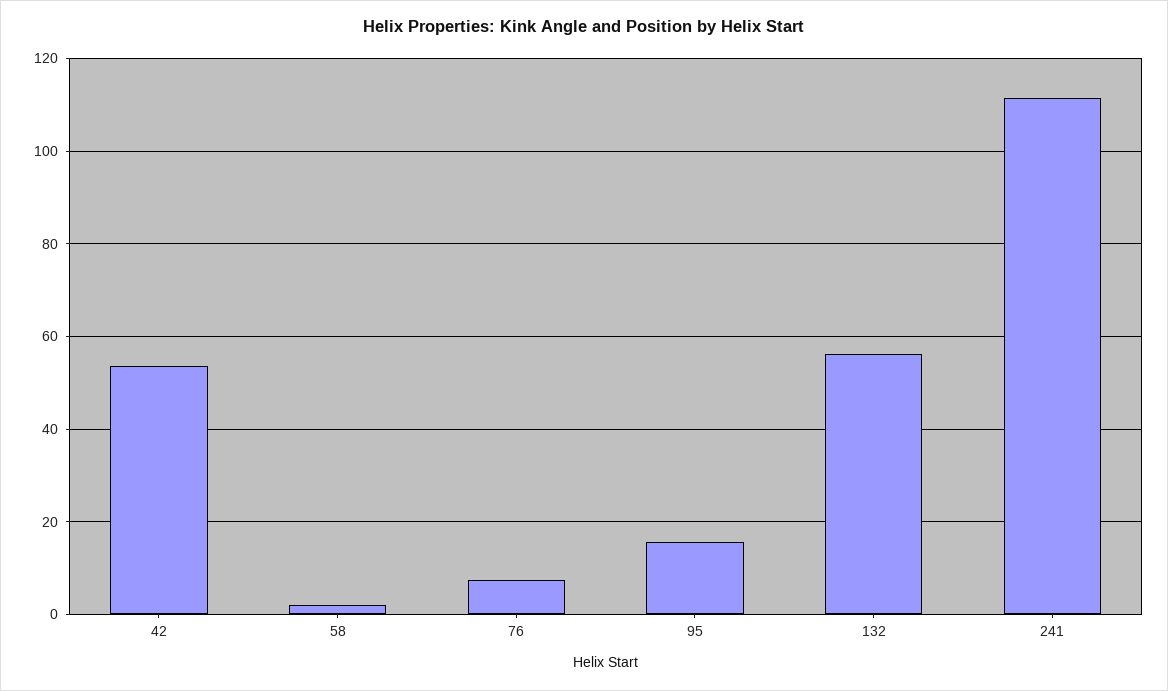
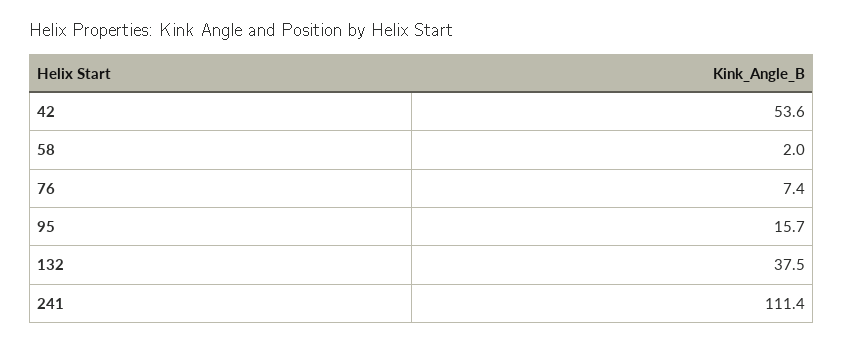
132: 56 -> 37.5

